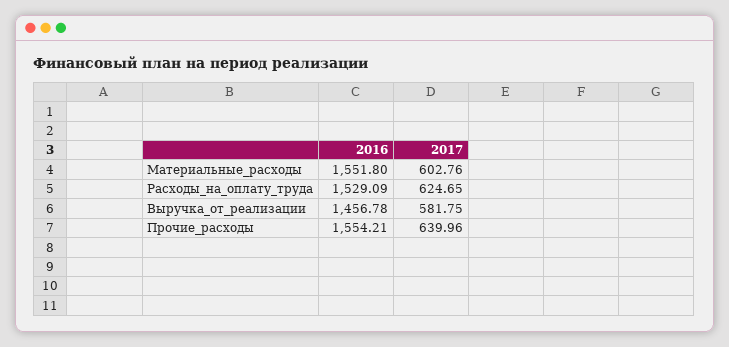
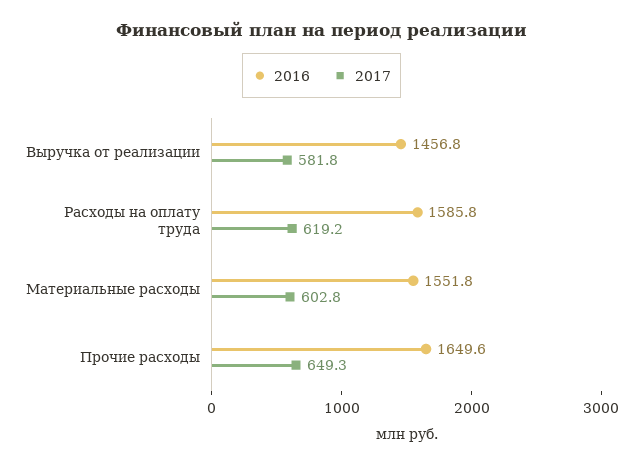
2016, Расходы_на_оплату_труда: 1529.09 -> 1585.8
2017, Расходы_на_оплату_труда: 624.65 -> 619.2
2016, Прочие_расходы: 1554.21 -> 1649.6
2017, Прочие_расходы: 639.96 -> 649.3

